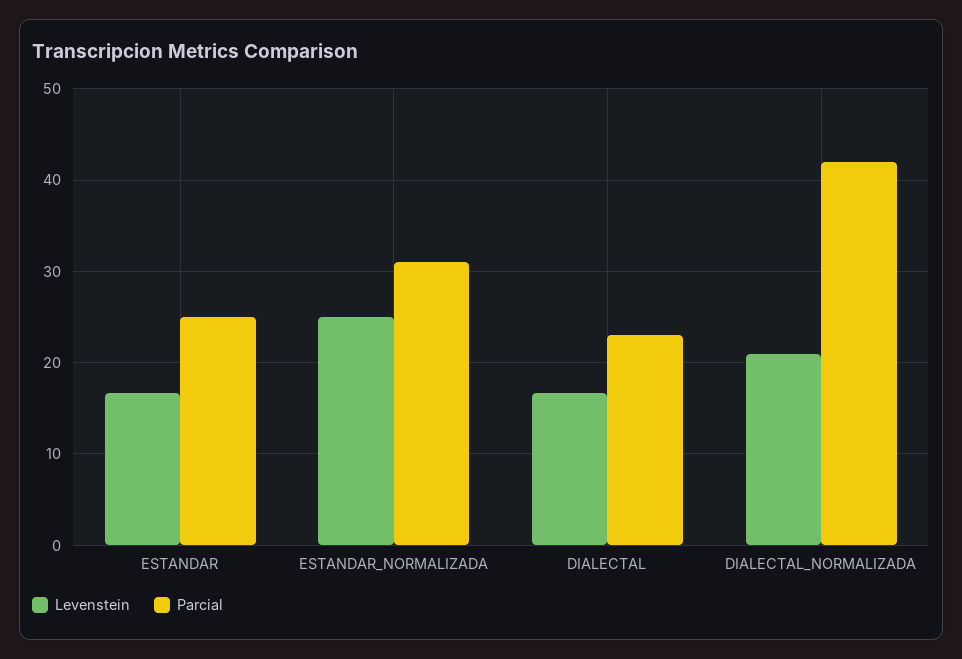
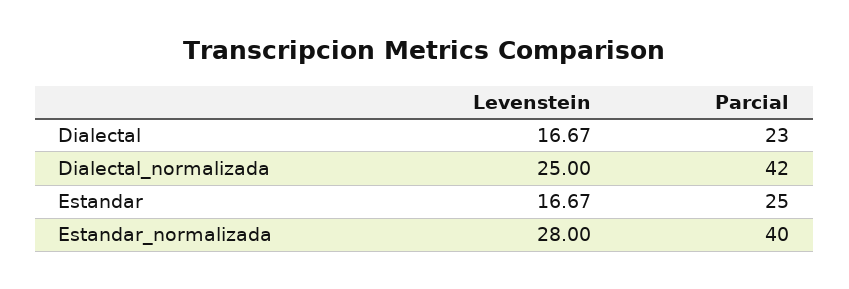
Levenstein, ESTANDAR_NORMALIZADA: 25 -> 28
Parcial, ESTANDAR_NORMALIZADA: 31 -> 40
Levenstein, DIALECTAL_NORMALIZADA: 21 -> 25

